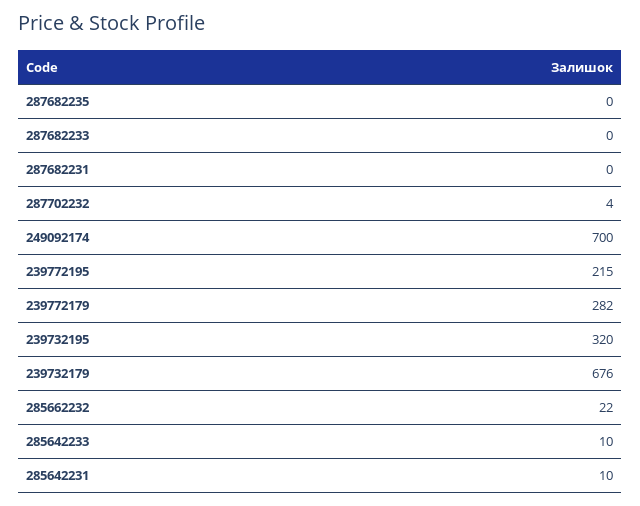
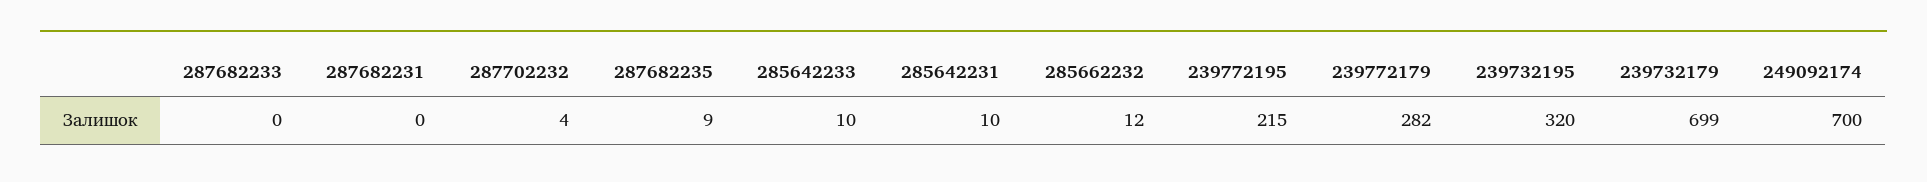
287682235: 0 -> 9
239732179: 676 -> 699
285662232: 22 -> 12

